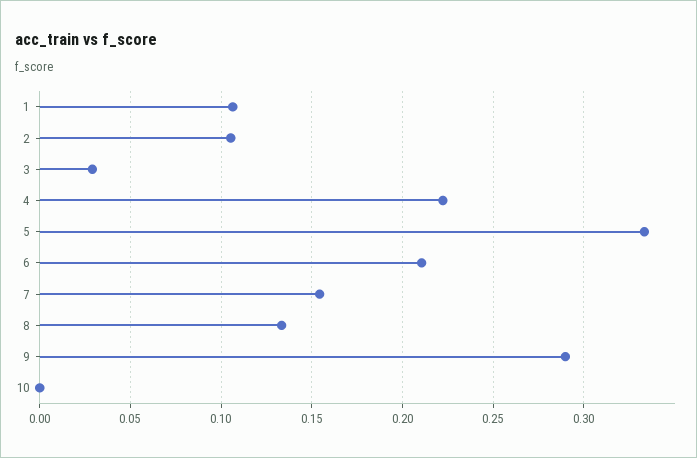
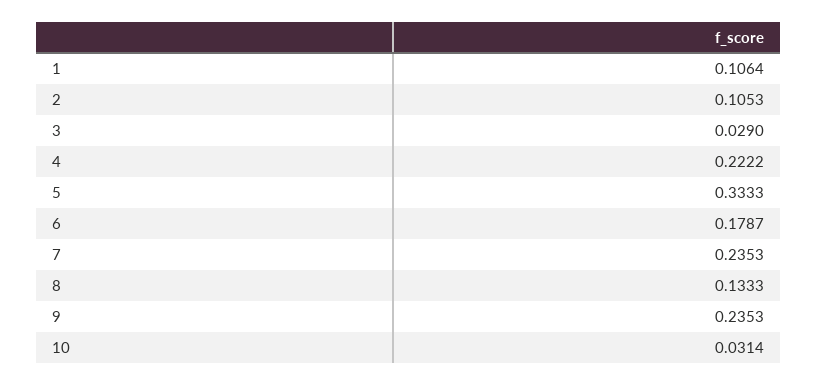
6: 0.21 -> 0.1787
7: 0.155 -> 0.2353
9: 0.29 -> 0.2353
10: 0 -> 0.0314

